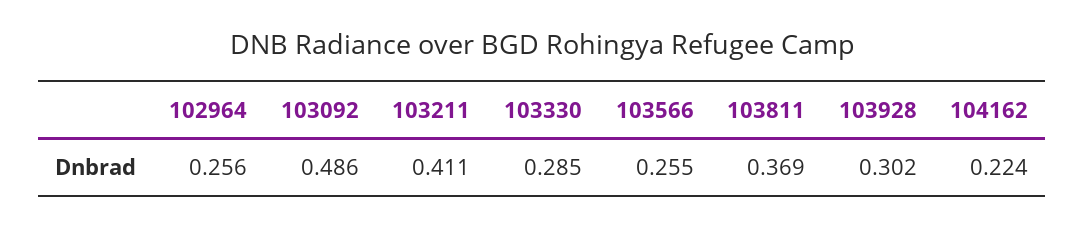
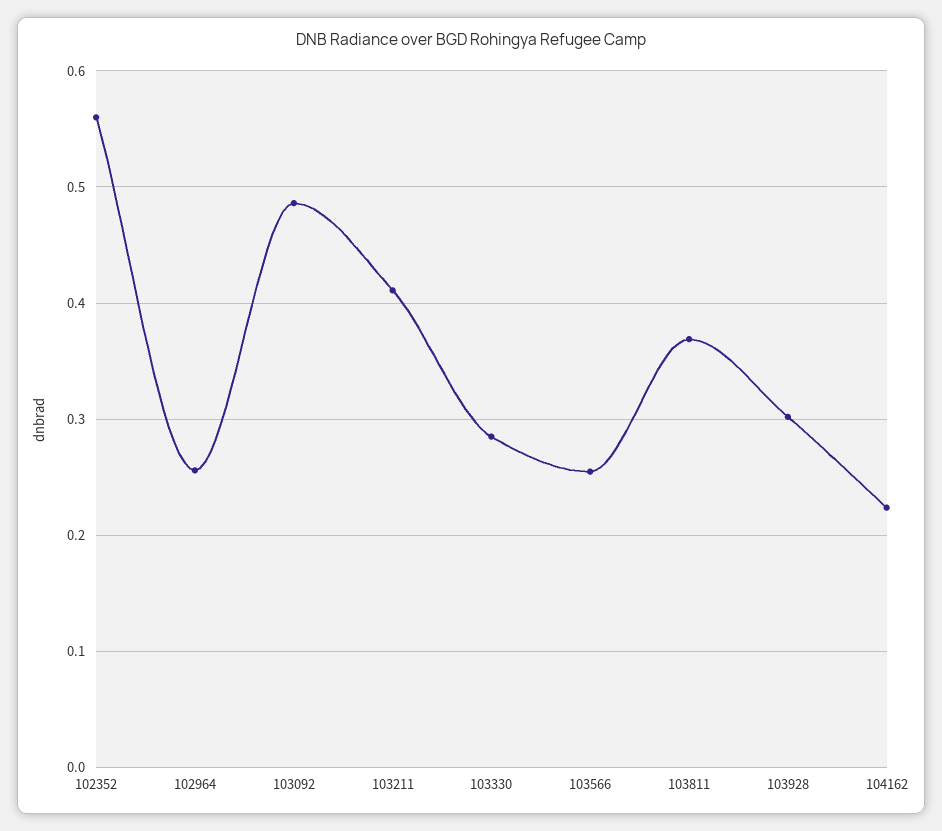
102352: none -> 0.56

